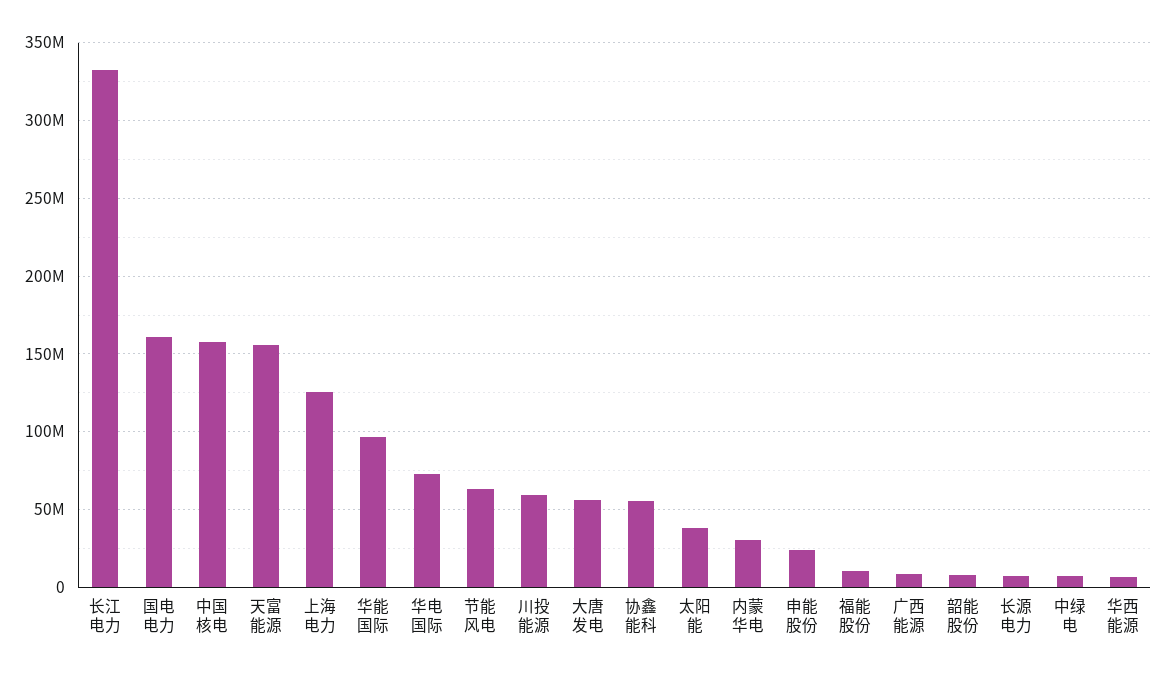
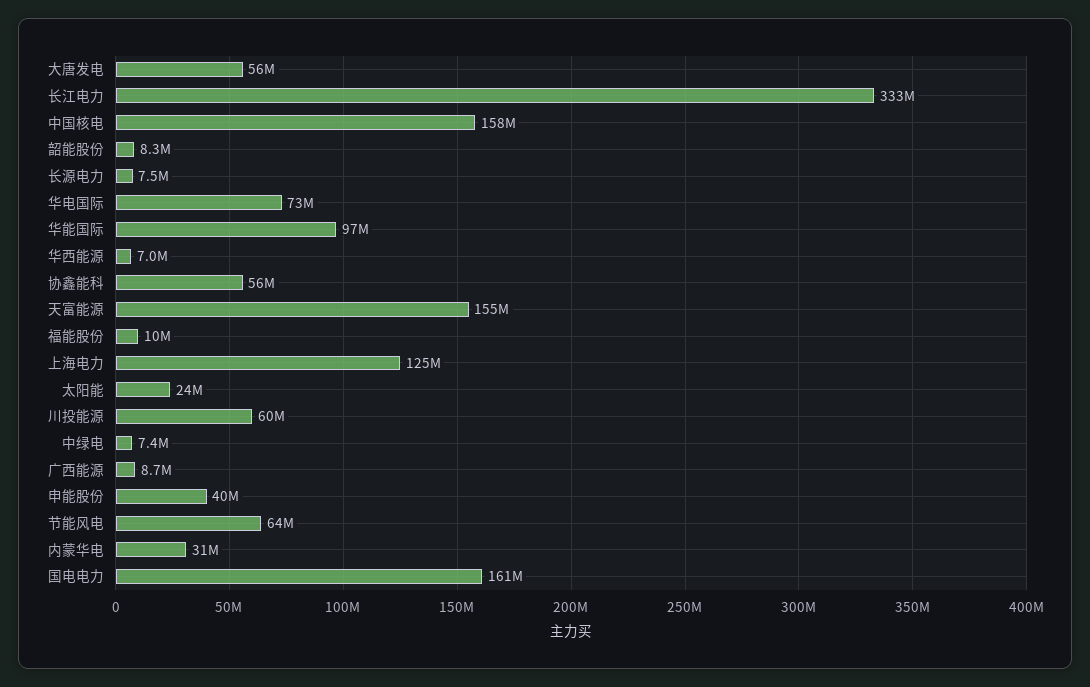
太阳能: 40000000 -> 24000000
申能股份: 25000000 -> 40000000

